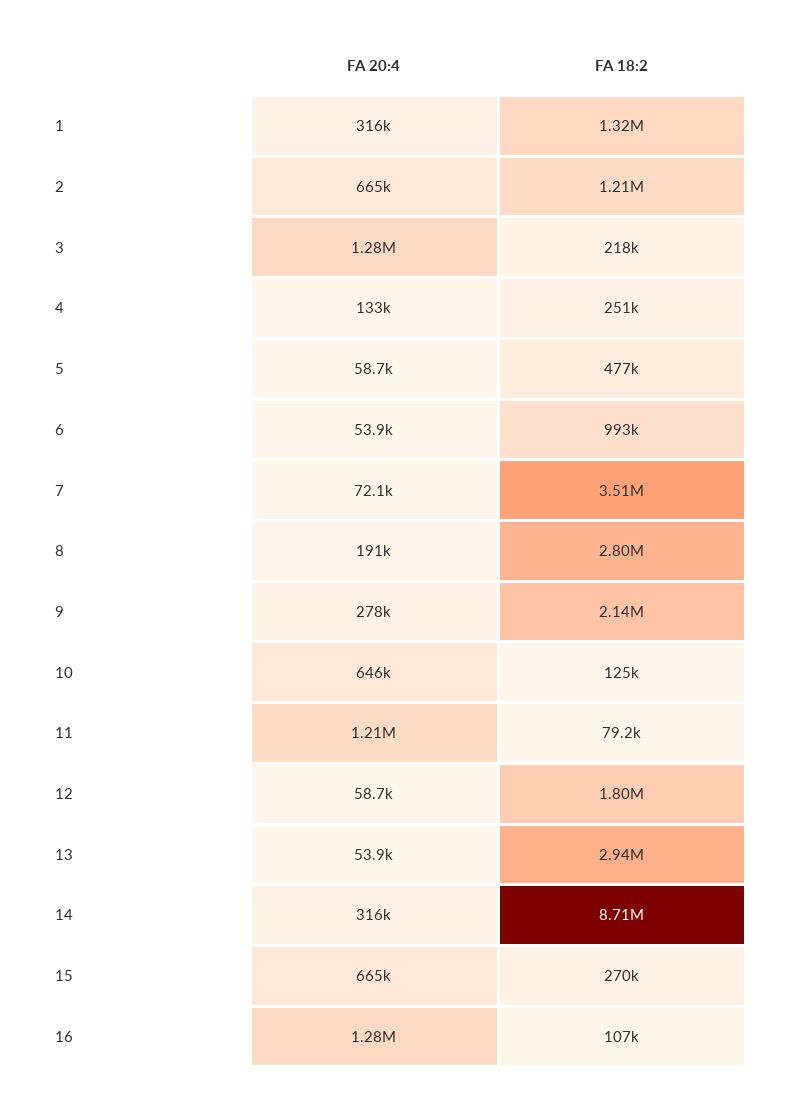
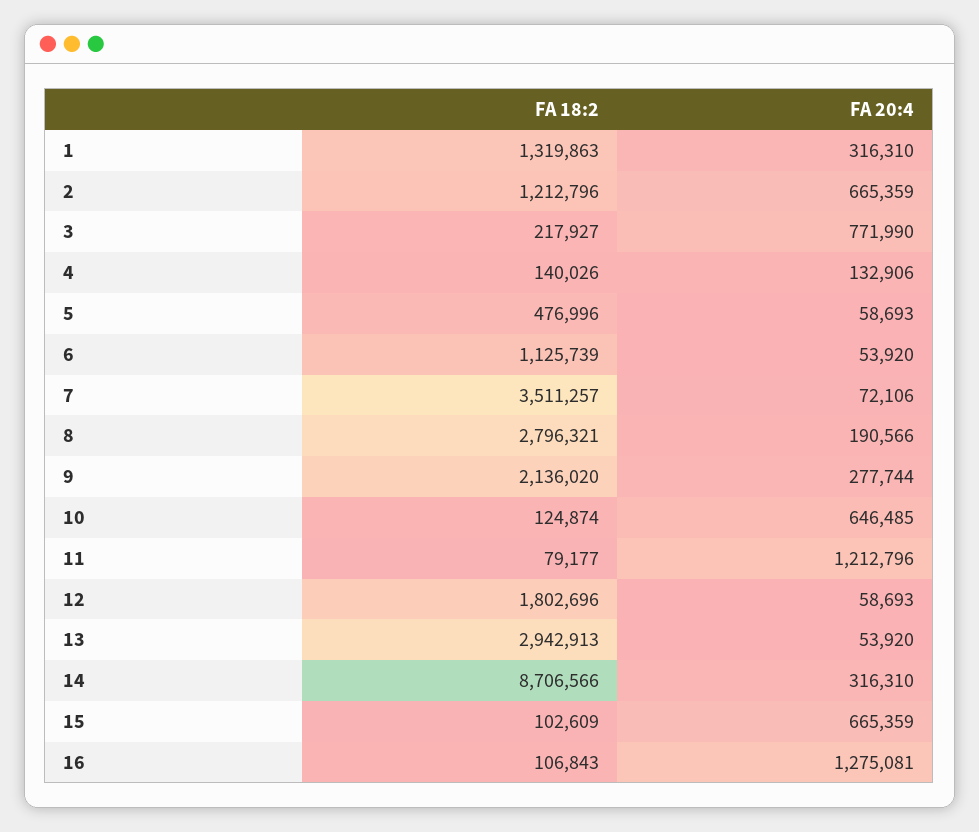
FA 20:4, 3: 1280000 -> 771990
FA 18:2, 4: 251000 -> 140026
FA 18:2, 6: 993000 -> 1125739
FA 18:2, 15: 270000 -> 102609

